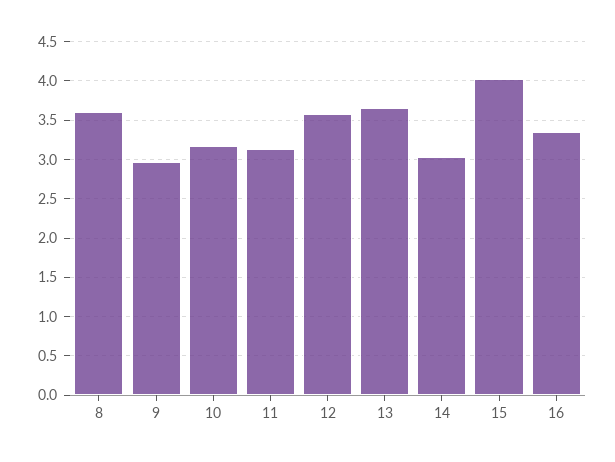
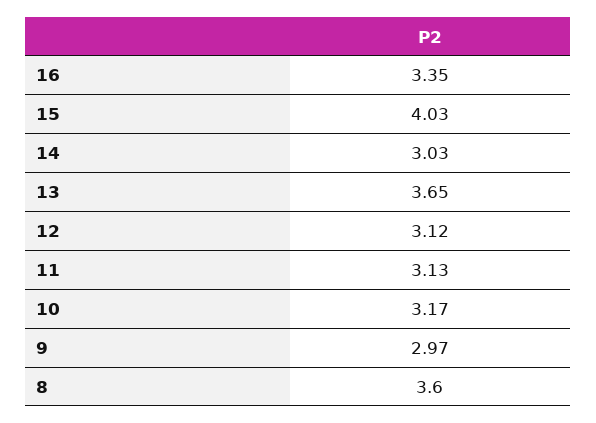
12: 3.6 -> 3.12

